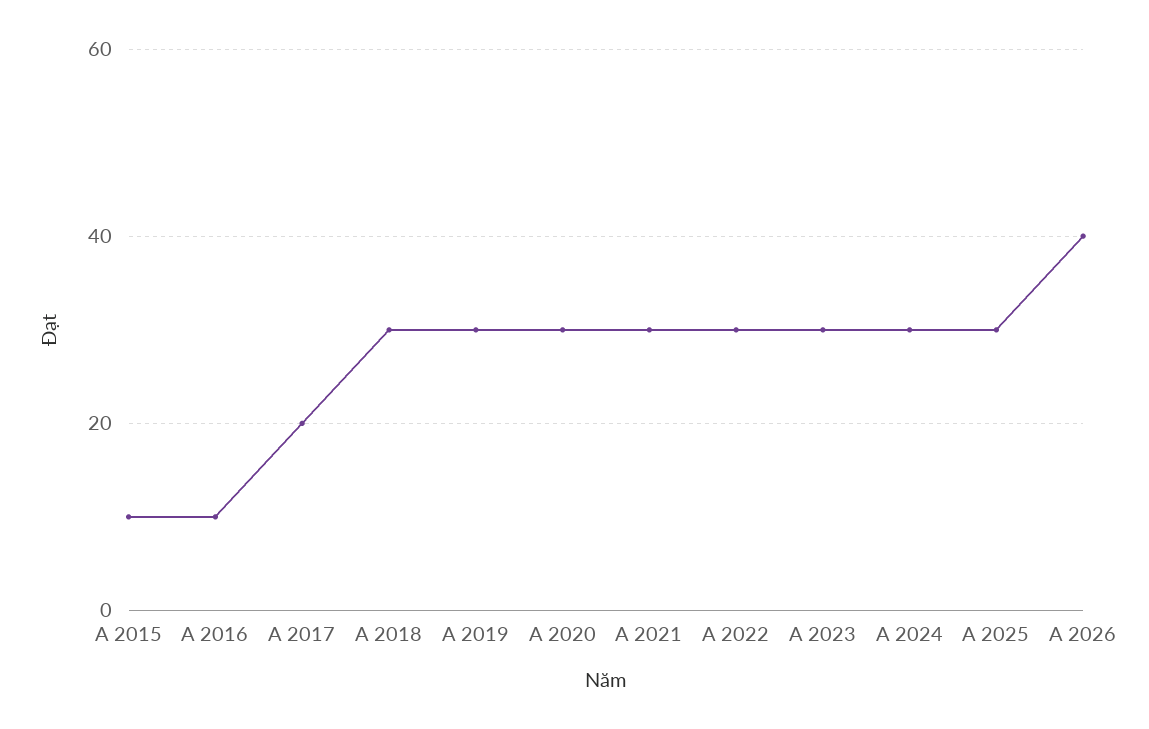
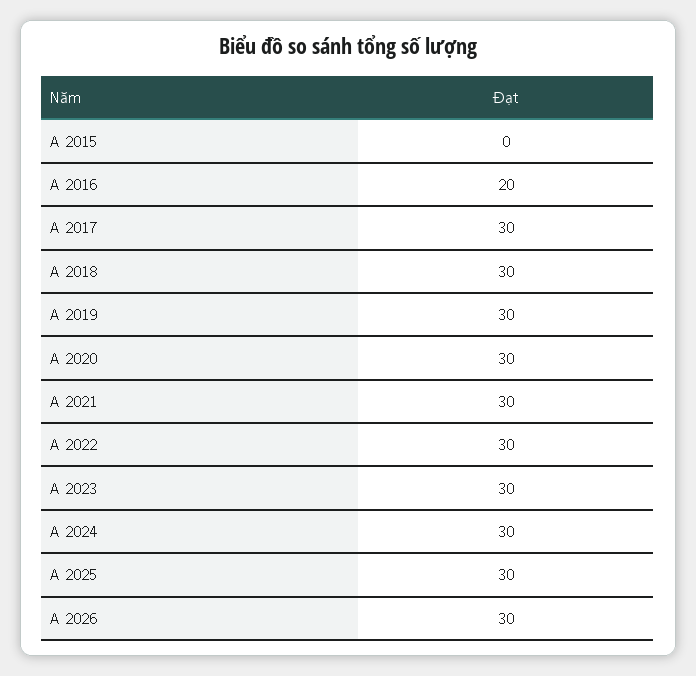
A 2015: 10 -> 0
A 2016: 10 -> 20
A 2017: 20 -> 30
A 2026: 40 -> 30

